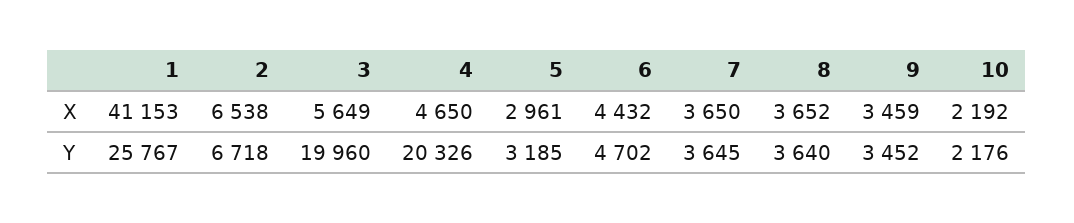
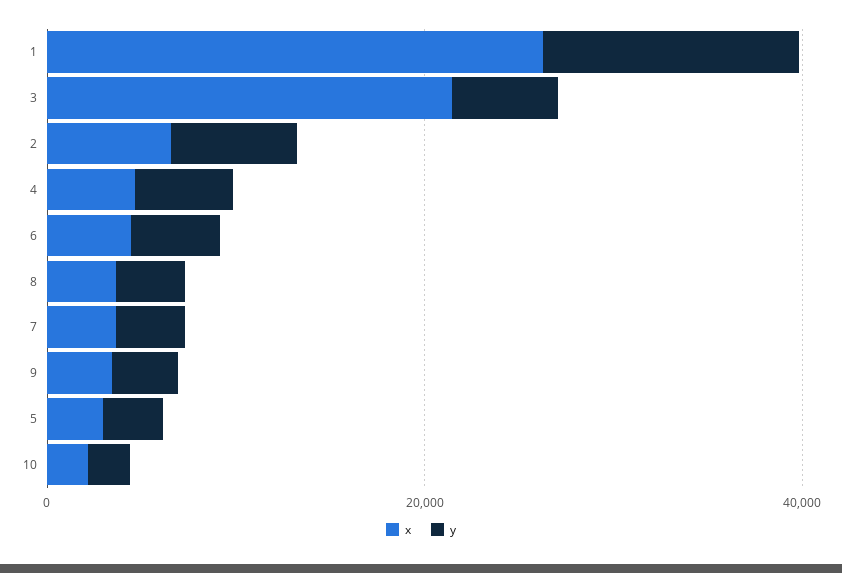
X, 1: 41153 -> 25000
X, 3: 5649 -> 20000
Y, 1: 25767 -> 15000
Y, 3: 19960 -> 5000
Y, 4: 20326 -> 5000

